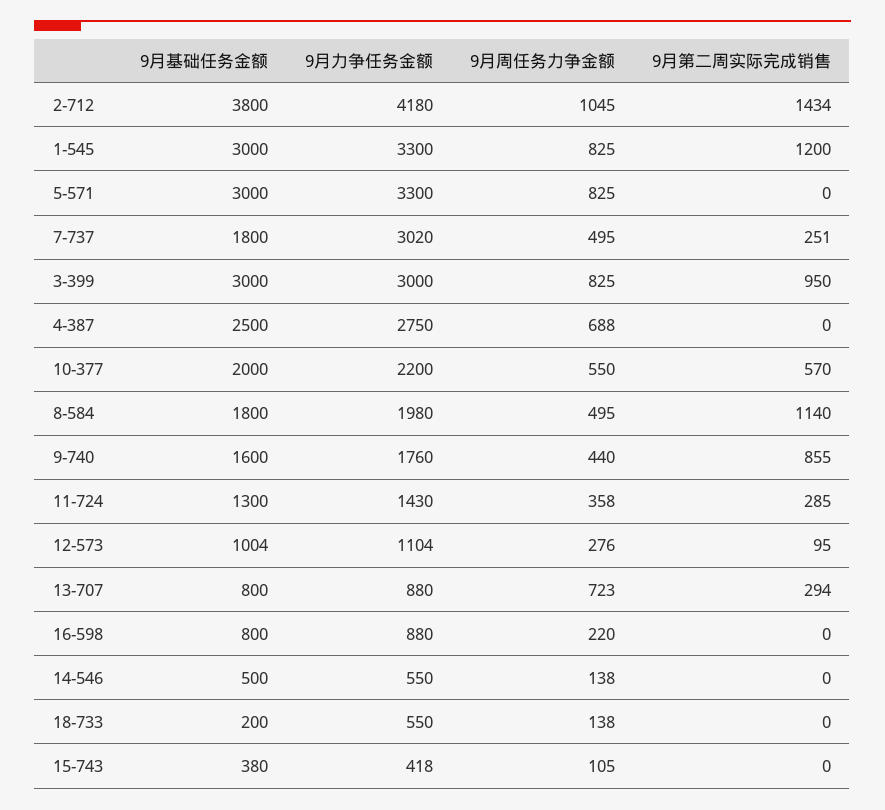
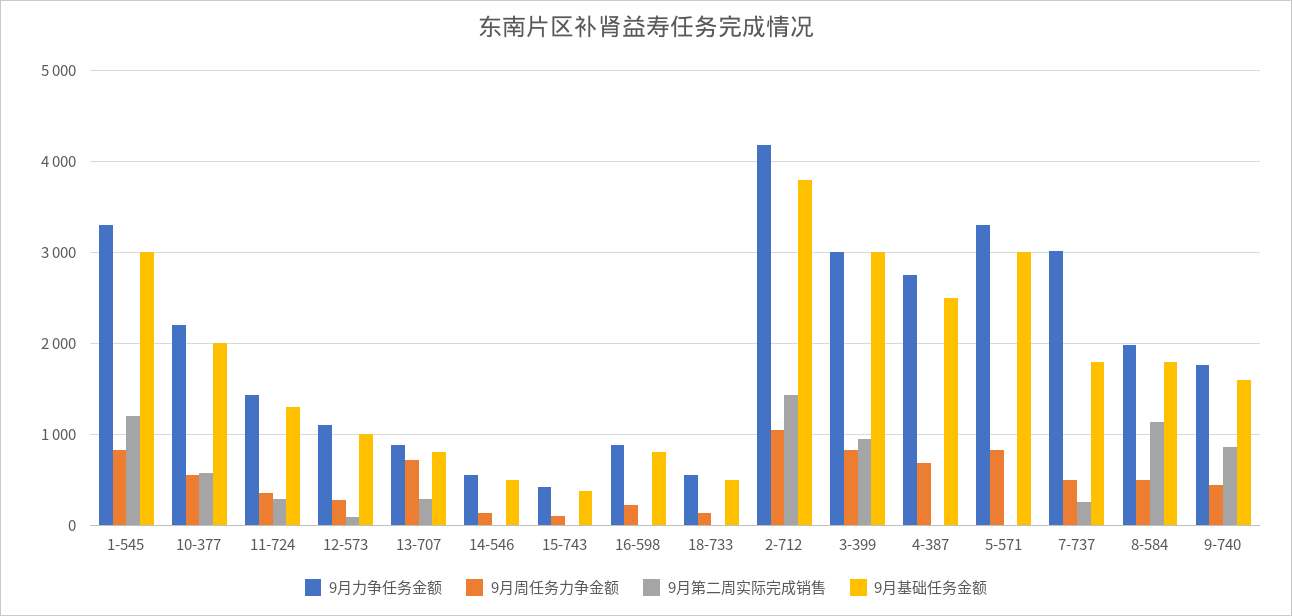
9月基础任务金额, 18-733: 200 -> 500

